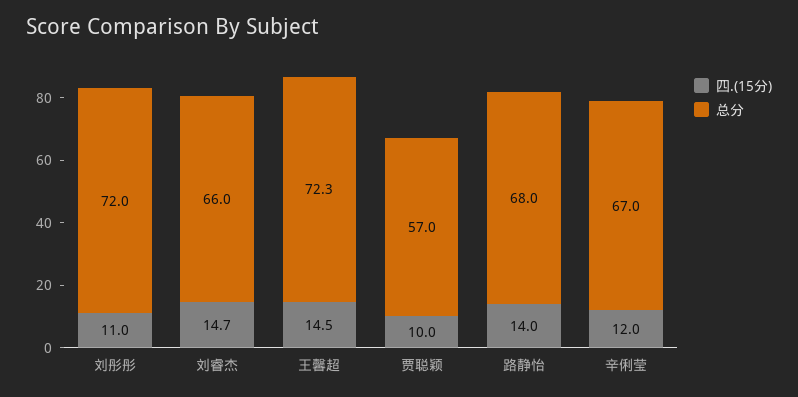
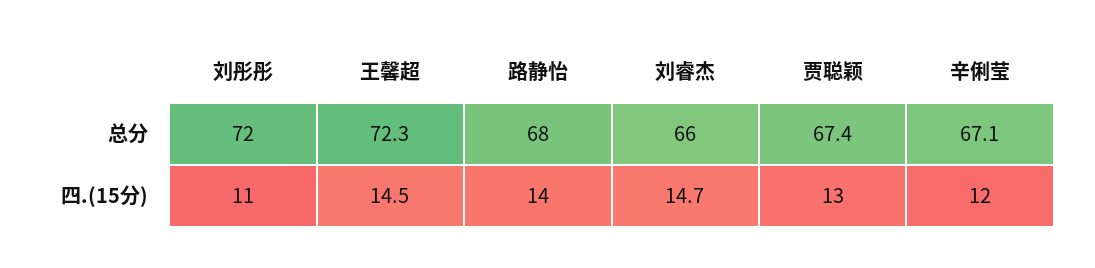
四.(15分), 贾聪颖: 10 -> 13
总分, 贾聪颖: 57 -> 67.4
总分, 辛俐莹: 67 -> 67.1

